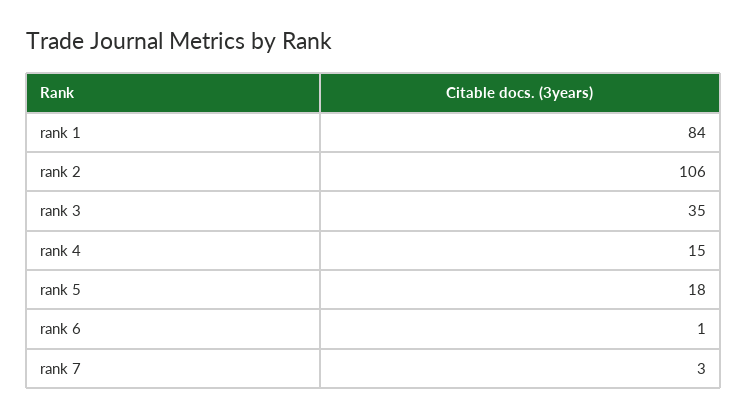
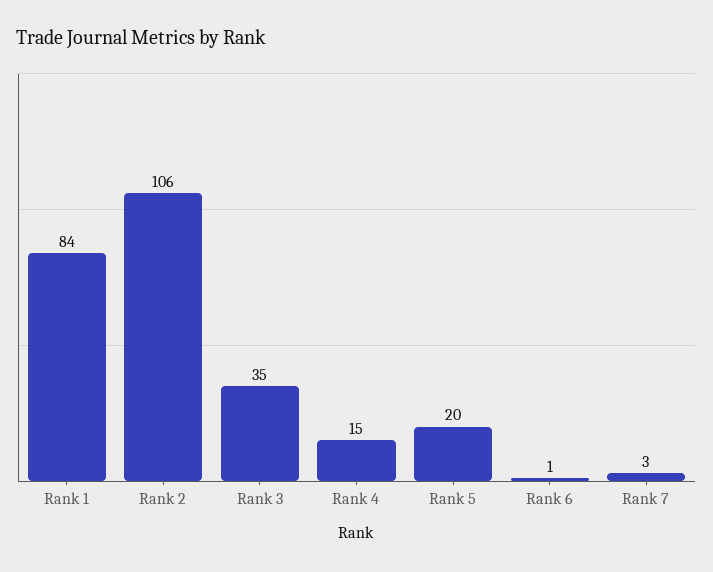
rank 5: 18 -> 20

